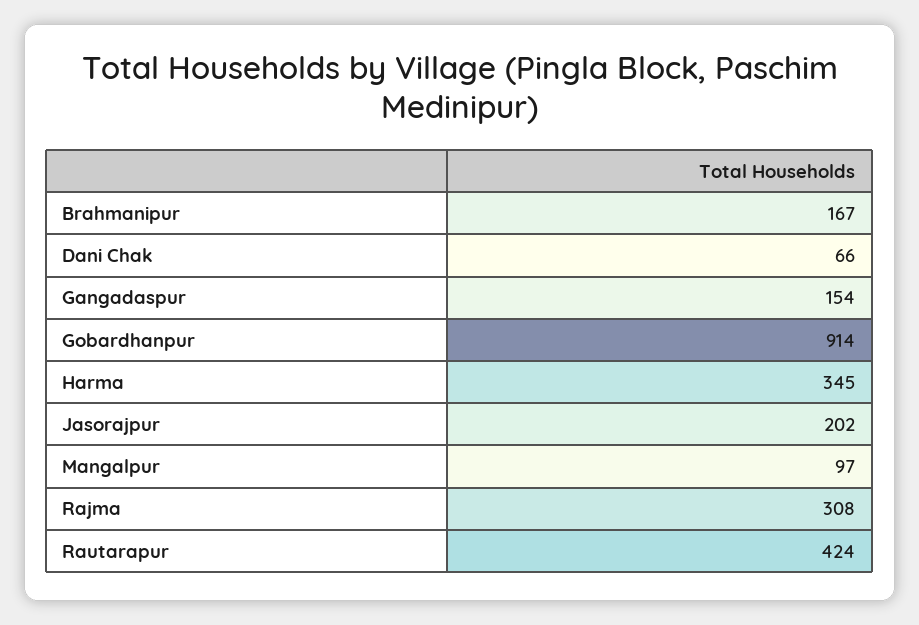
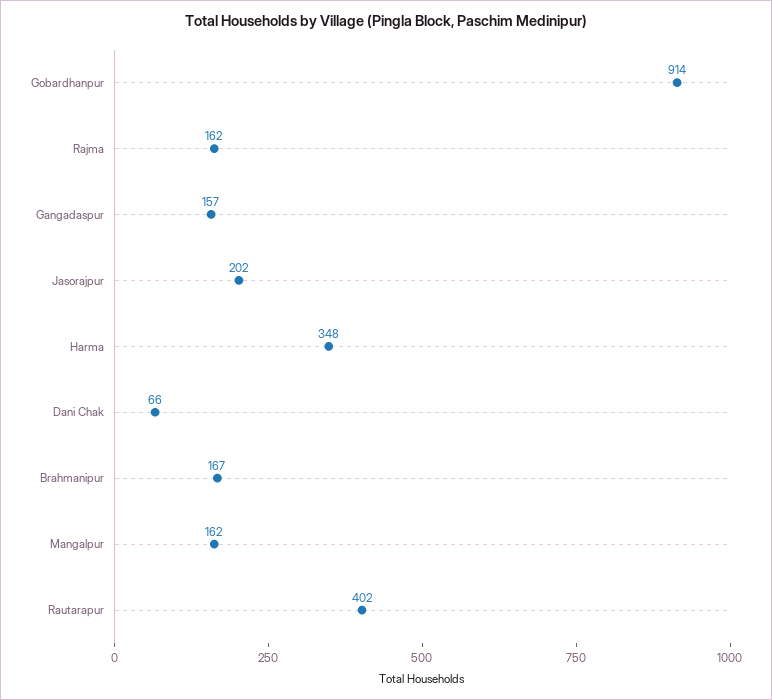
Gangadaspur: 154 -> 157
Harma: 345 -> 348
Mangalpur: 97 -> 162
Rajma: 308 -> 162
Rautarapur: 424 -> 402

